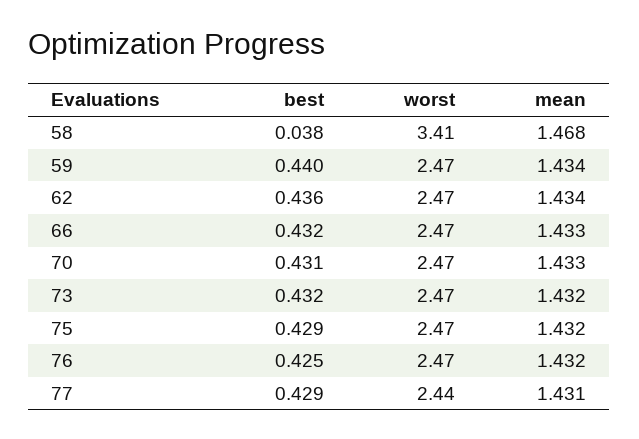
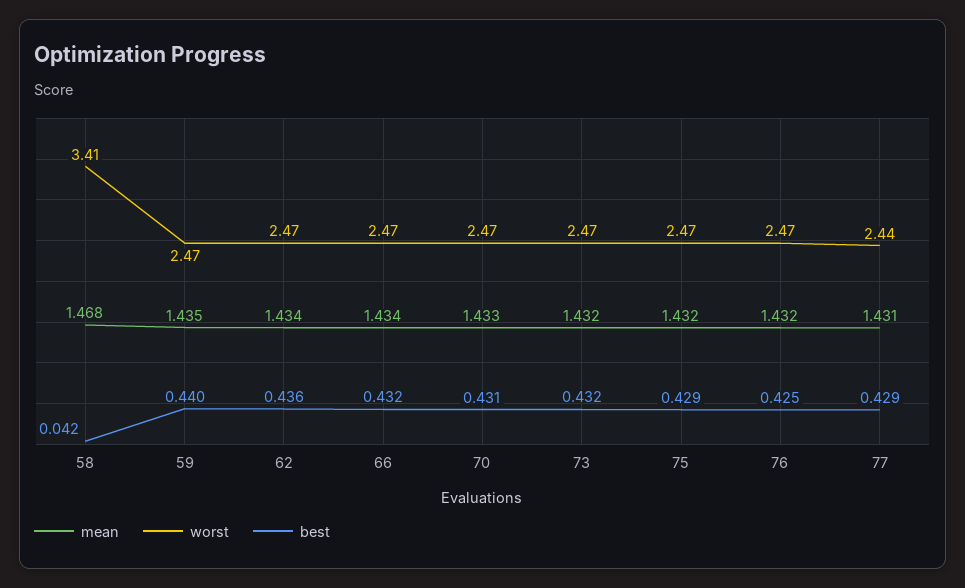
best, 58: 0.038 -> 0.042
mean, 59: 1.434 -> 1.435
mean, 66: 1.433 -> 1.434

